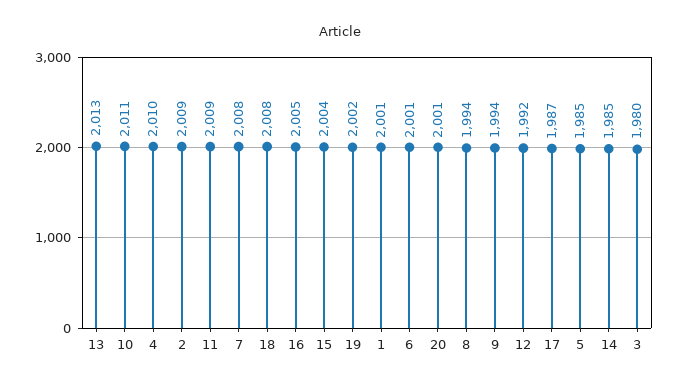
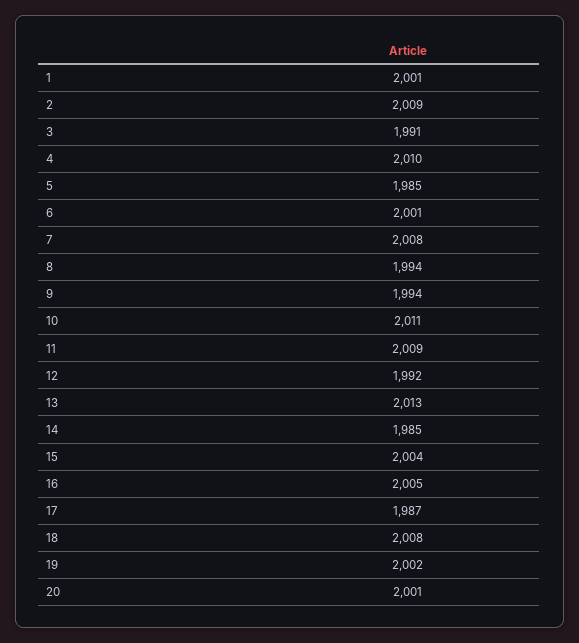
3: 1980 -> 1991

